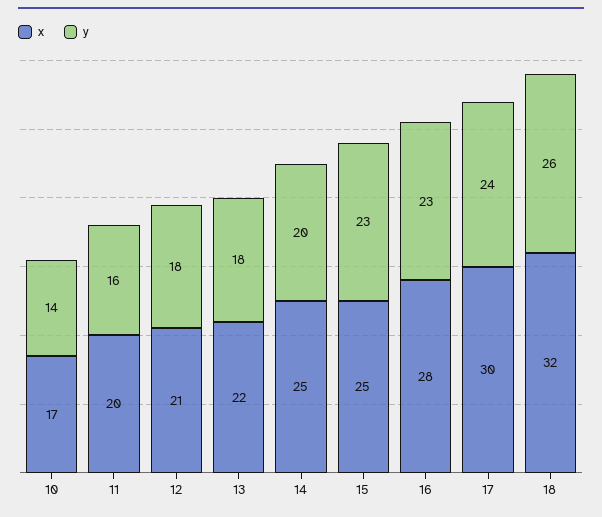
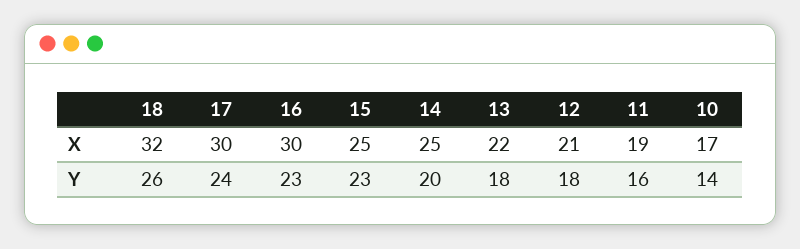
x, 11: 20 -> 19
x, 16: 28 -> 30

